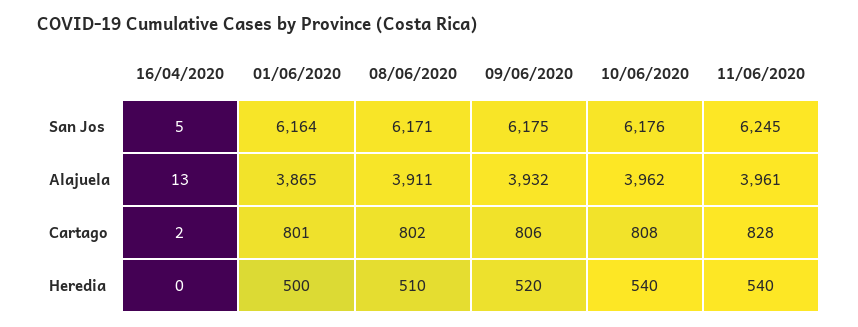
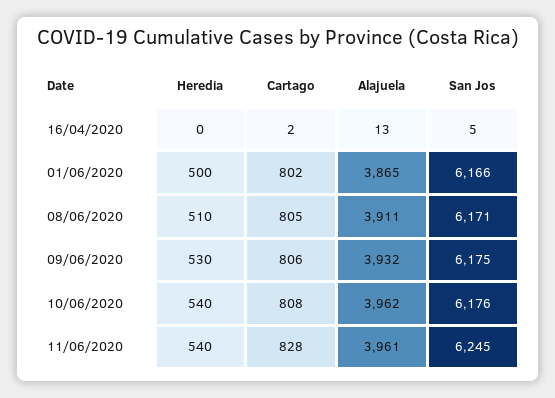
01/06/2020, San Jos: 6164 -> 6166
01/06/2020, Cartago: 801 -> 802
08/06/2020, Cartago: 802 -> 805
09/06/2020, Heredia: 520 -> 530

